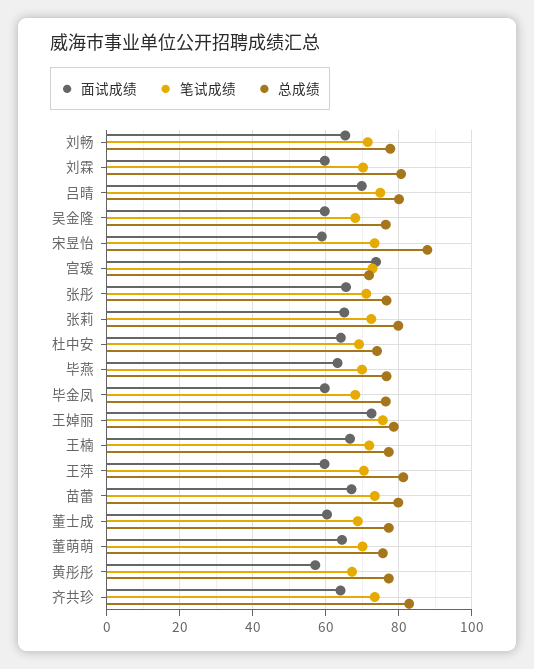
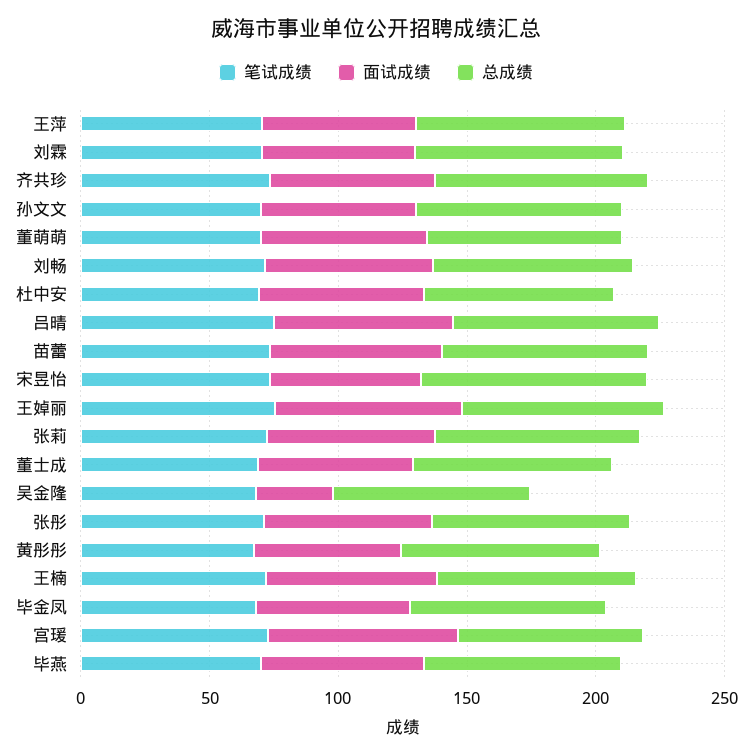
面试成绩, 吴金隆: 60 -> 30
笔试成绩, 孙文文: none -> 70
面试成绩, 孙文文: none -> 60
总成绩, 孙文文: none -> 80

